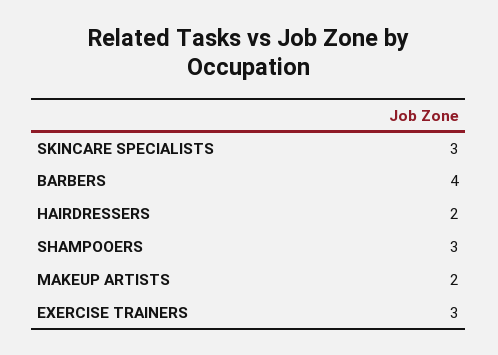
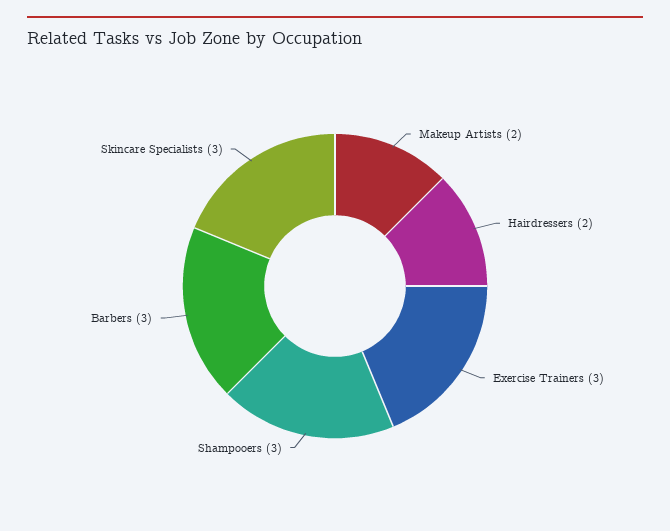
BARBERS: 4 -> 3

